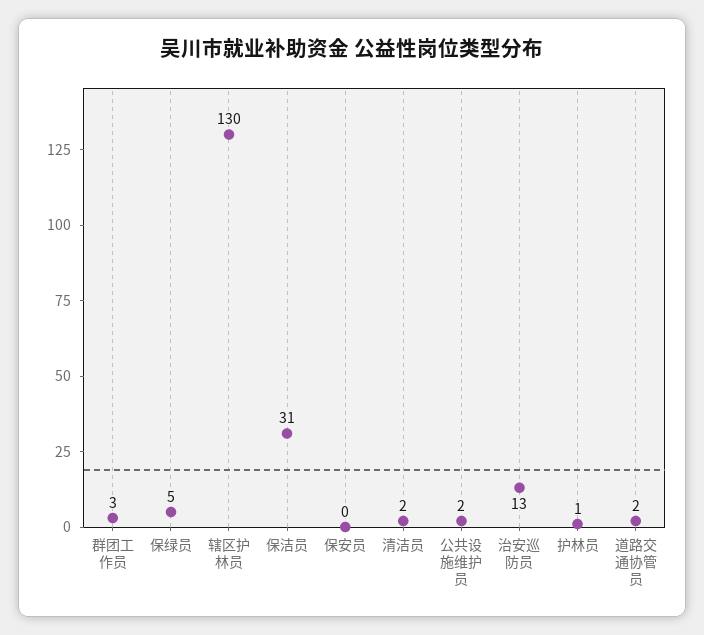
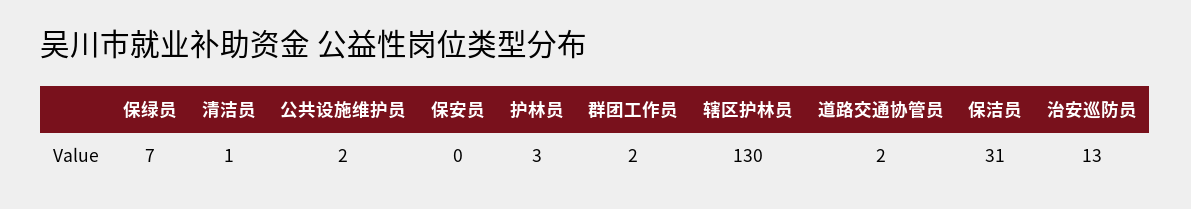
群团工作员: 3 -> 2
保绿员: 5 -> 7
清洁员: 2 -> 1
护林员: 1 -> 3

